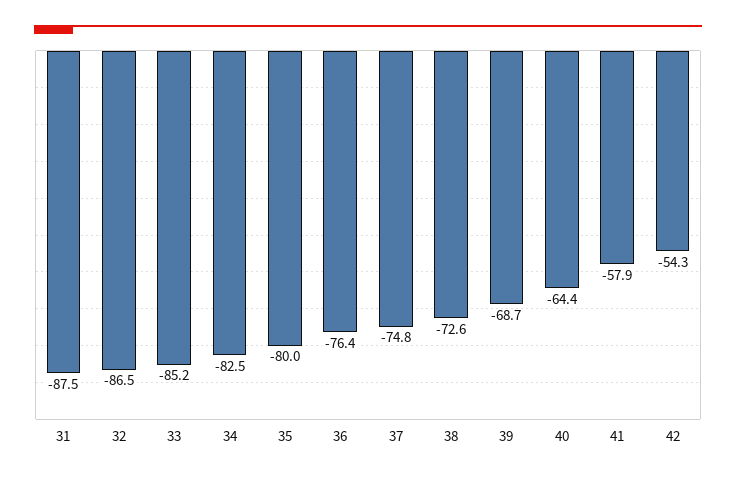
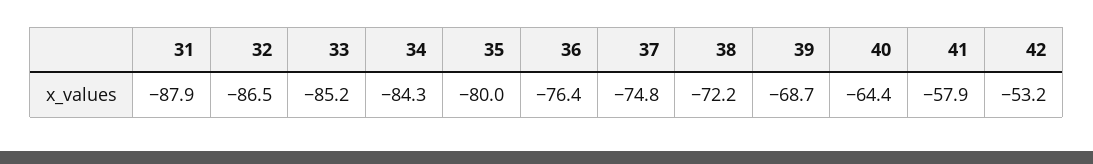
31: -87.5 -> -87.9
34: -82.5 -> -84.3
38: -72.6 -> -72.2
42: -54.3 -> -53.2

